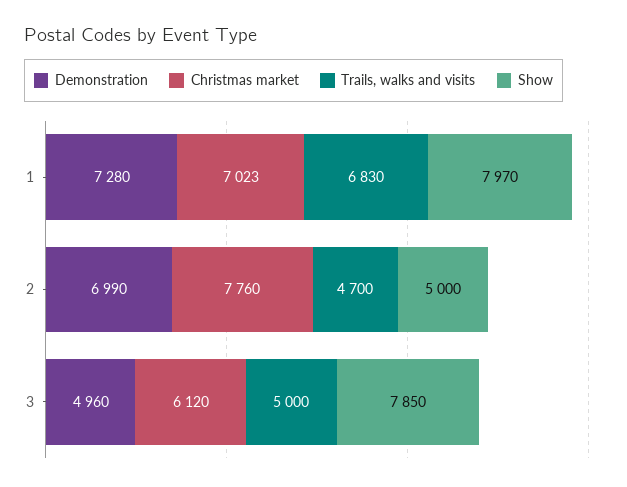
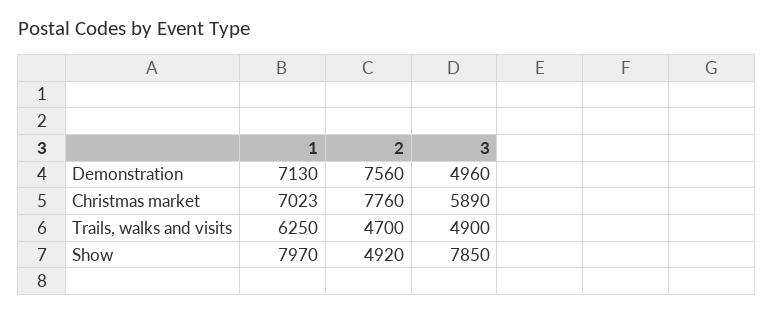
Demonstration, 1: 7280 -> 7130
Trails, walks and visits, 1: 6830 -> 6250
Demonstration, 2: 6990 -> 7560
Show, 2: 5000 -> 4920
Christmas market, 3: 6120 -> 5890
Trails, walks and visits, 3: 5000 -> 4900

